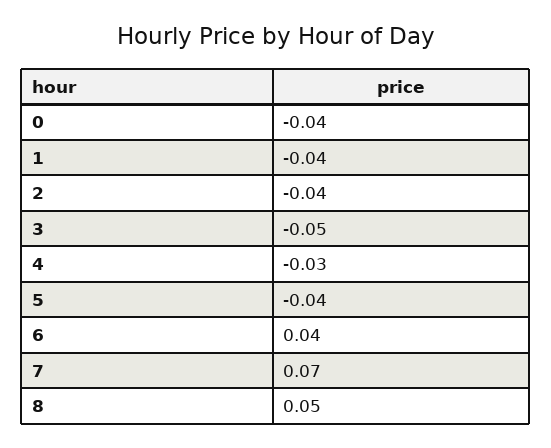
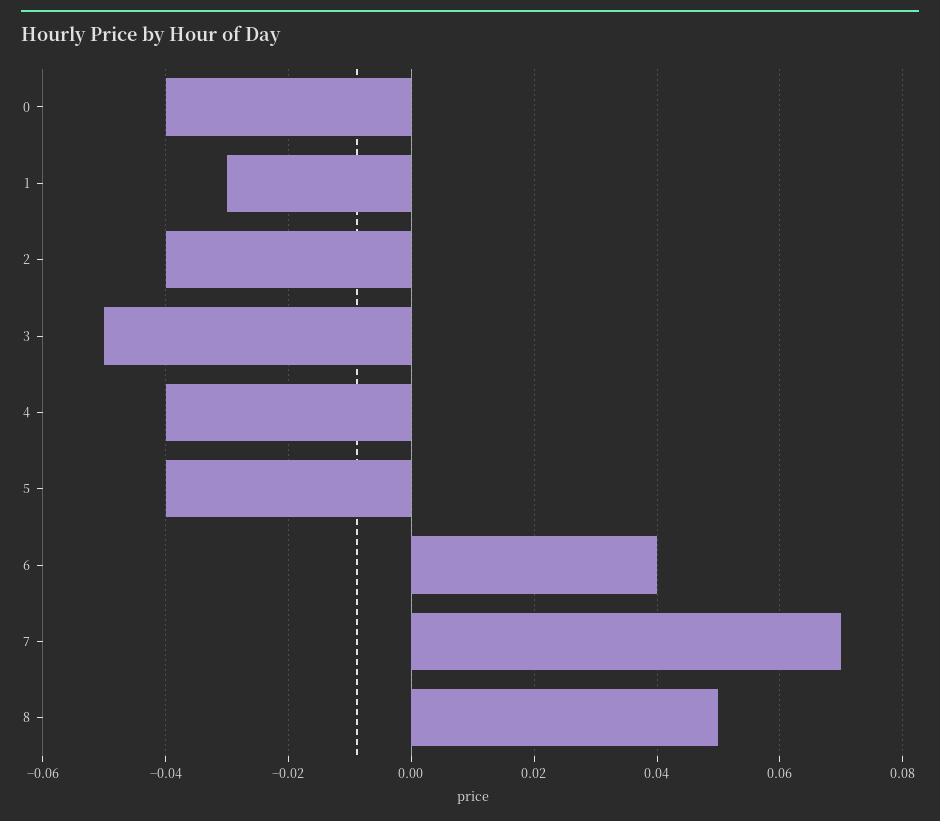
1: -0.04 -> -0.03
4: -0.03 -> -0.04

